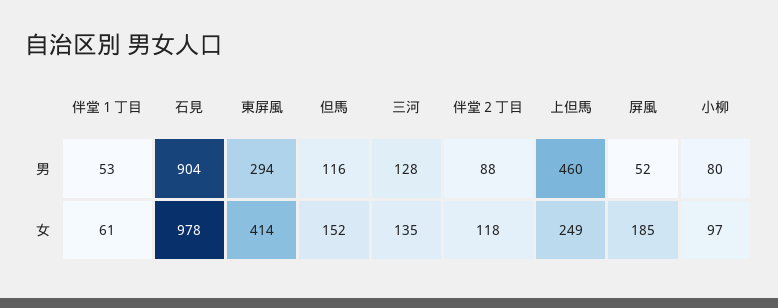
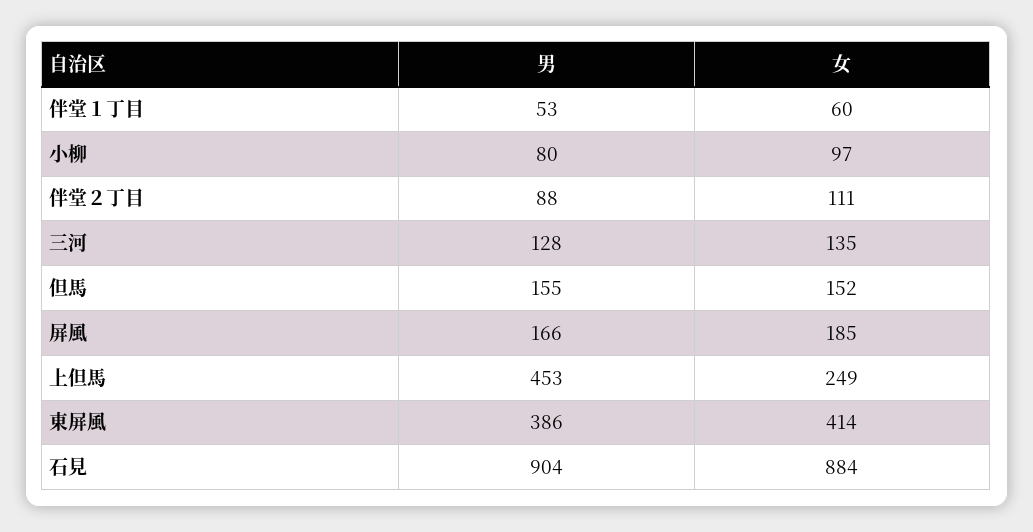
東屏風, 男: 294 -> 386
但馬, 男: 116 -> 155
上但馬, 男: 460 -> 453
屏風, 男: 52 -> 166
伴堂１丁目, 女: 61 -> 60
石見, 女: 978 -> 884
伴堂２丁目, 女: 118 -> 111

